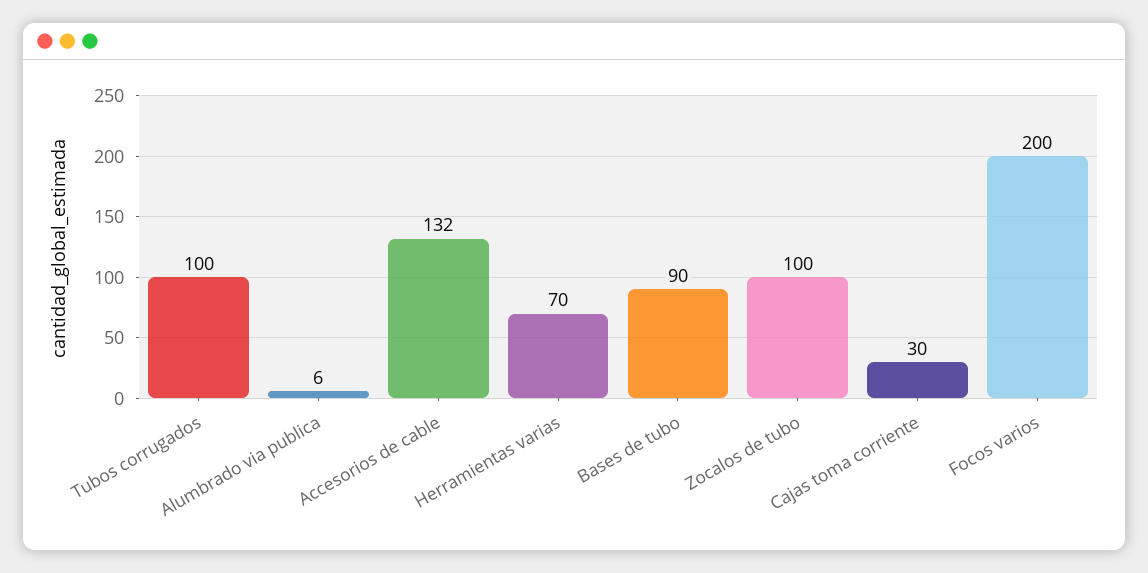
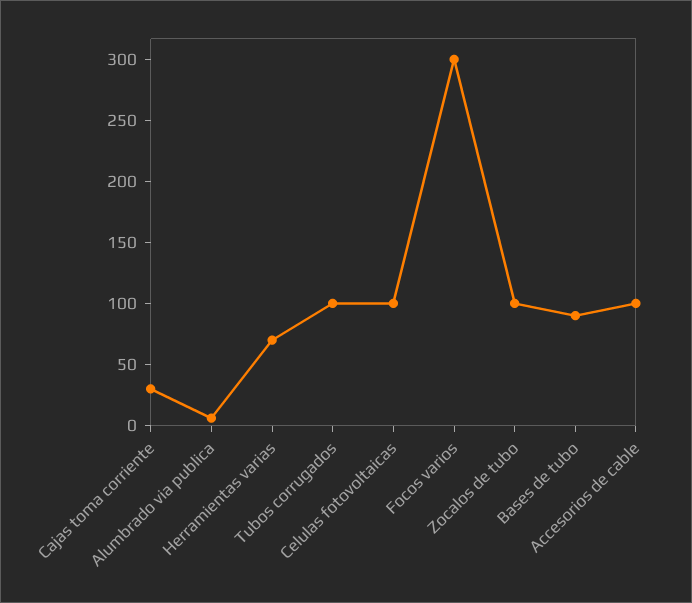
Accesorios de cable: 132 -> 100
Focos varios: 200 -> 300
Celulas fotovoltaicas: none -> 100

